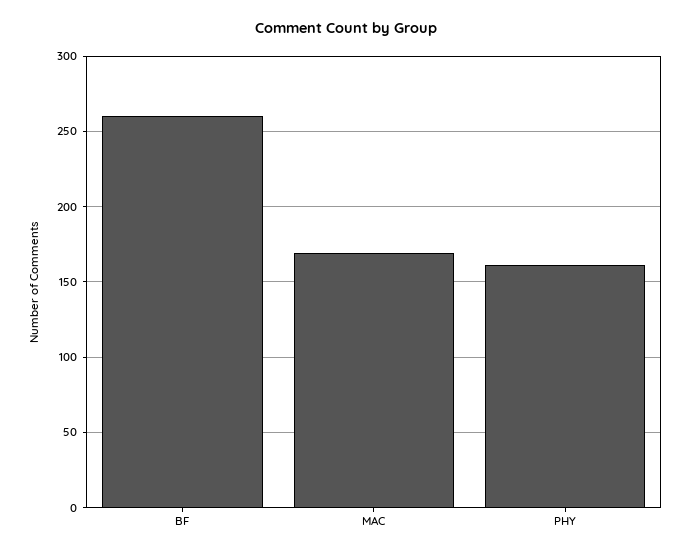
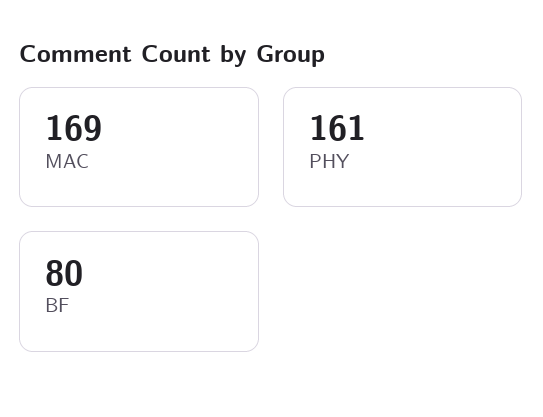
BF: 260 -> 80

